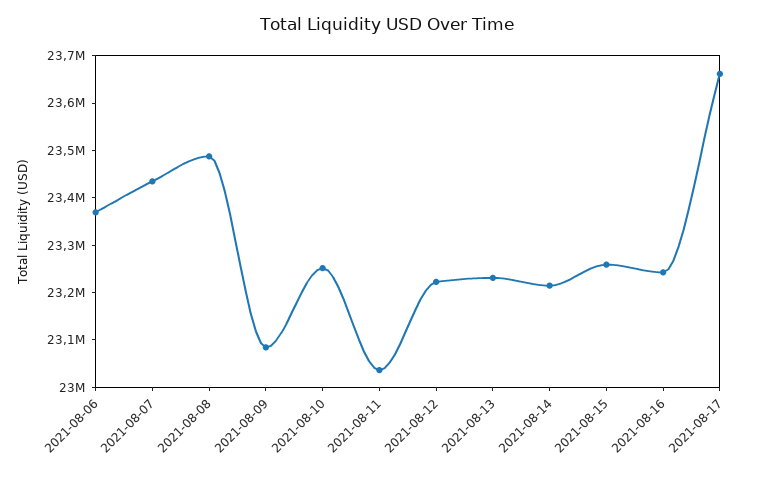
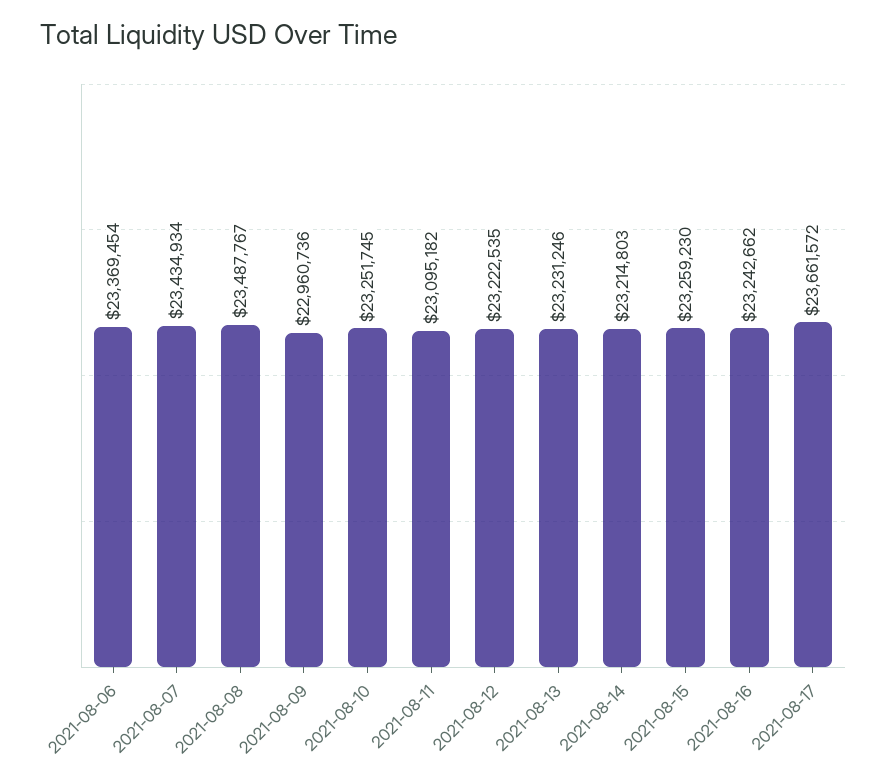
2021-08-09: 23080000 -> 22960736
2021-08-11: 23040000 -> 23095182

